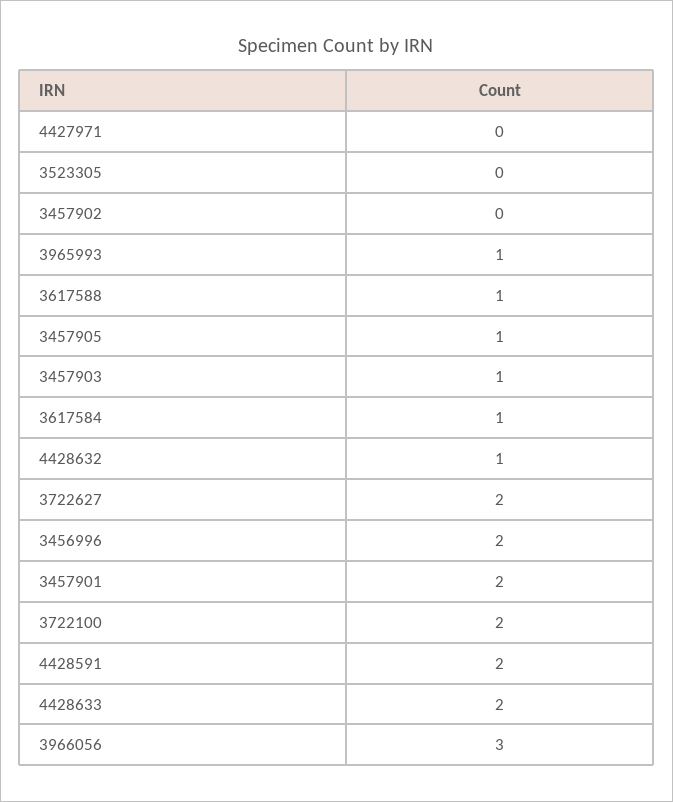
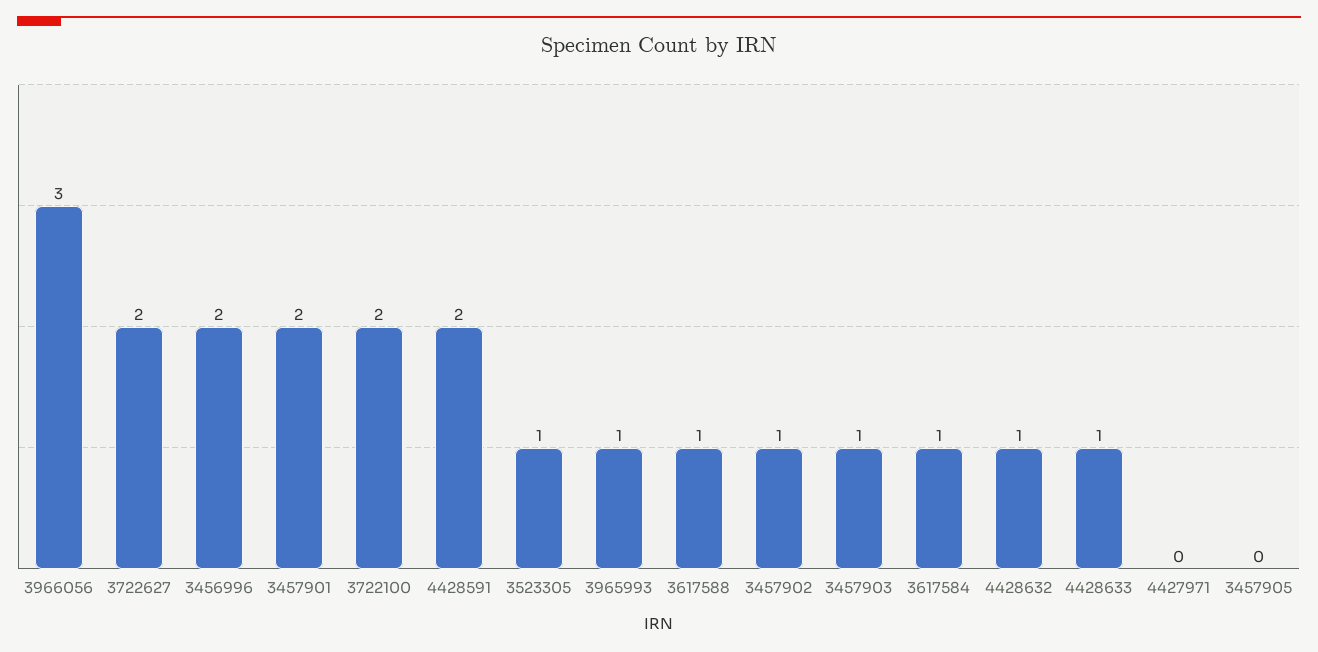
3523305: 0 -> 1
3457902: 0 -> 1
3457905: 1 -> 0
4428633: 2 -> 1

